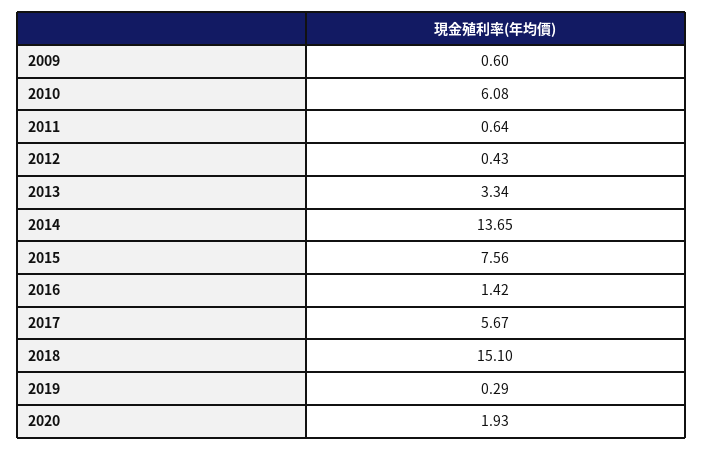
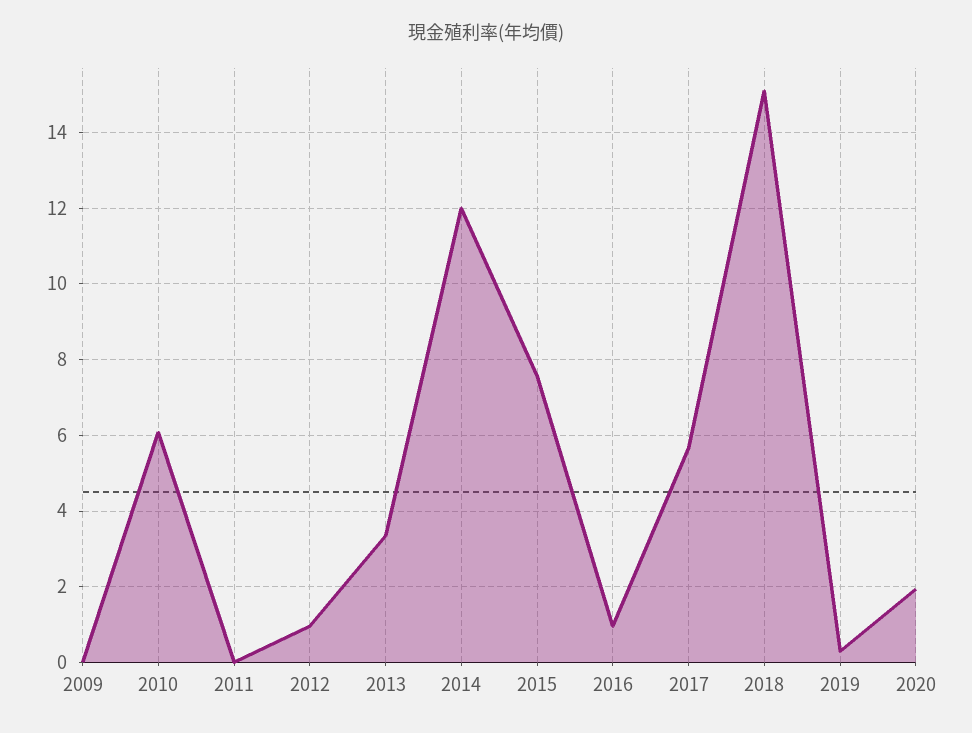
2009: 0.6 -> 0
2011: 0.64 -> 0
2012: 0.43 -> 1
2014: 13.65 -> 12
2016: 1.42 -> 1

